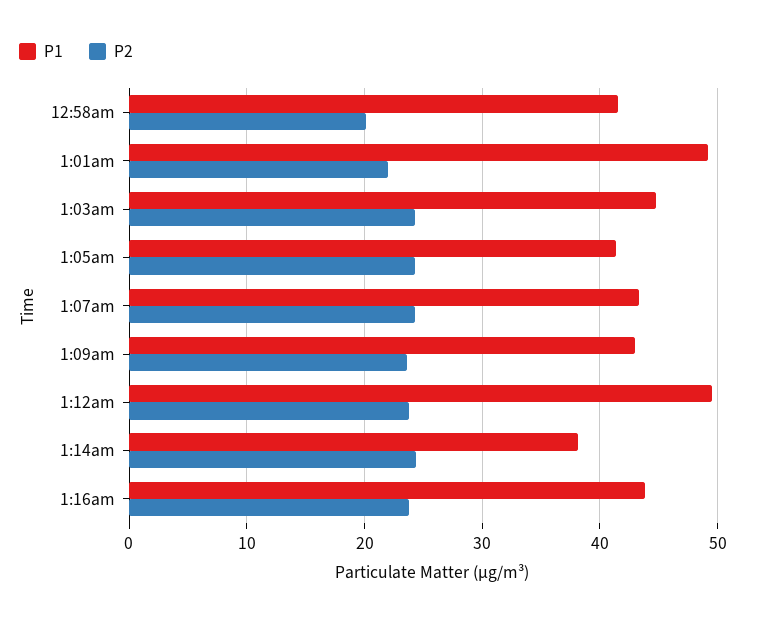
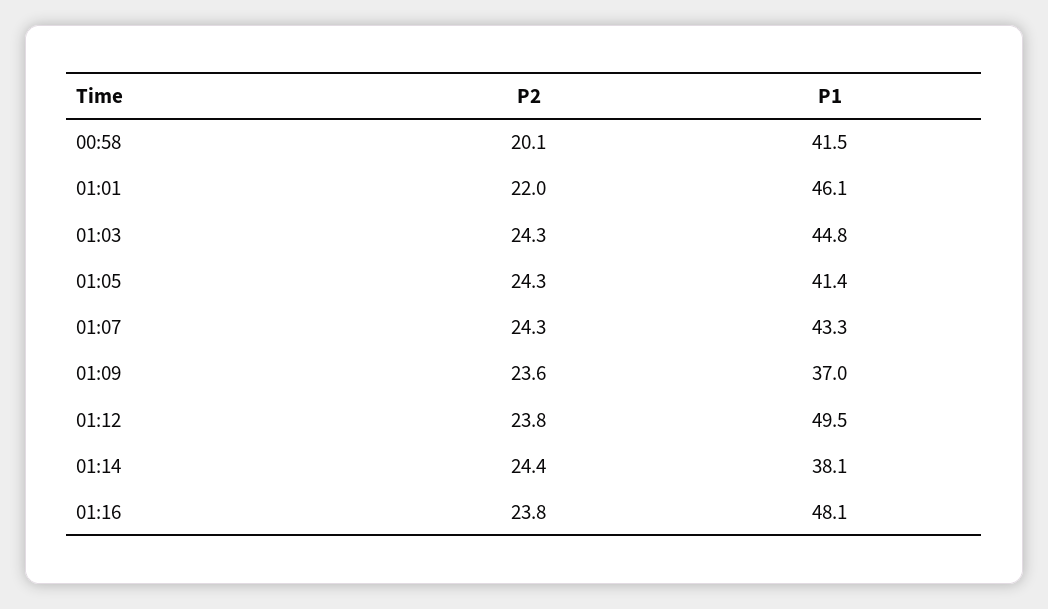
P1, 1:01am: 49 -> 46.1
P1, 1:09am: 43 -> 37
P1, 1:16am: 44 -> 48.1

